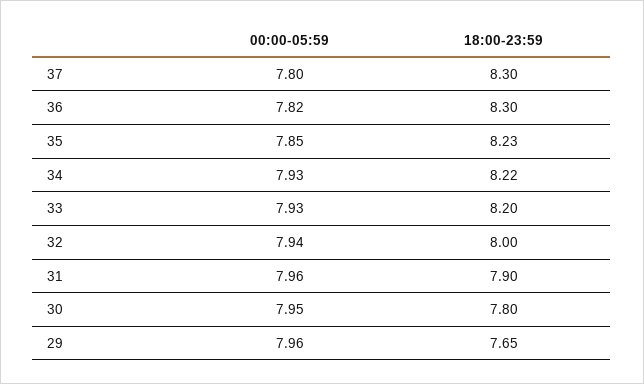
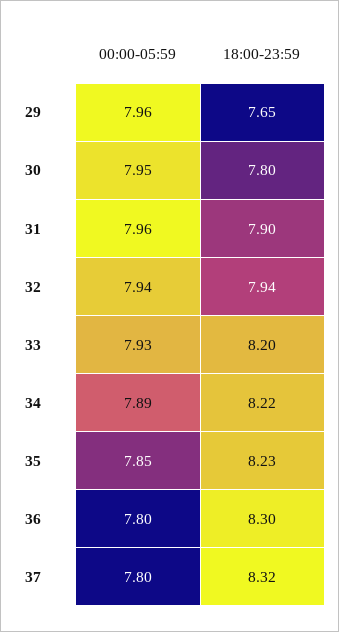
18:00-23:59, 37: 8.3 -> 8.32
00:00-05:59, 36: 7.82 -> 7.8
00:00-05:59, 34: 7.93 -> 7.89
18:00-23:59, 32: 8 -> 7.94

